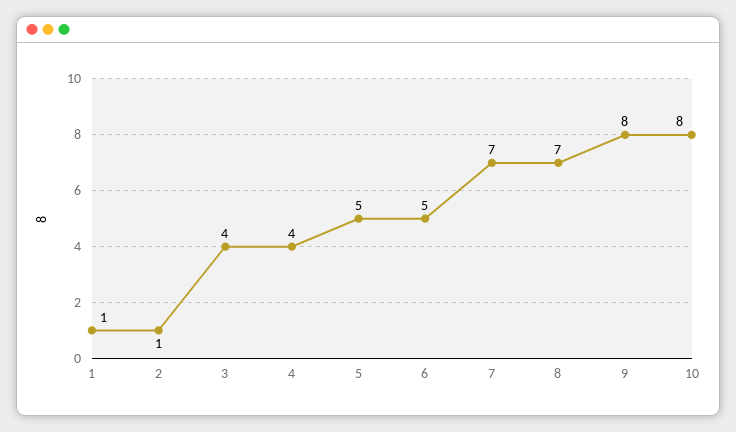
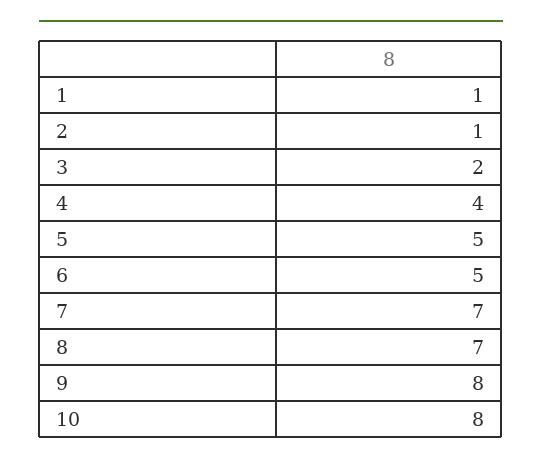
3: 4 -> 2

